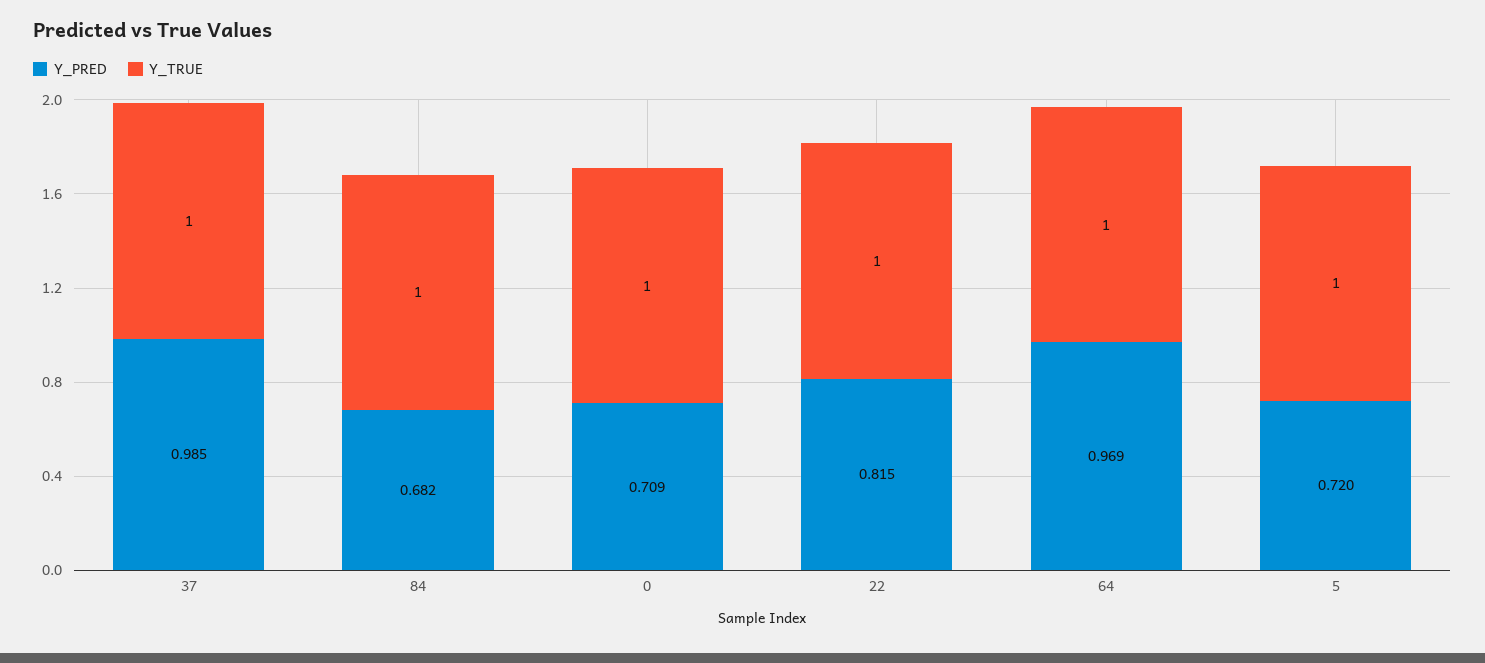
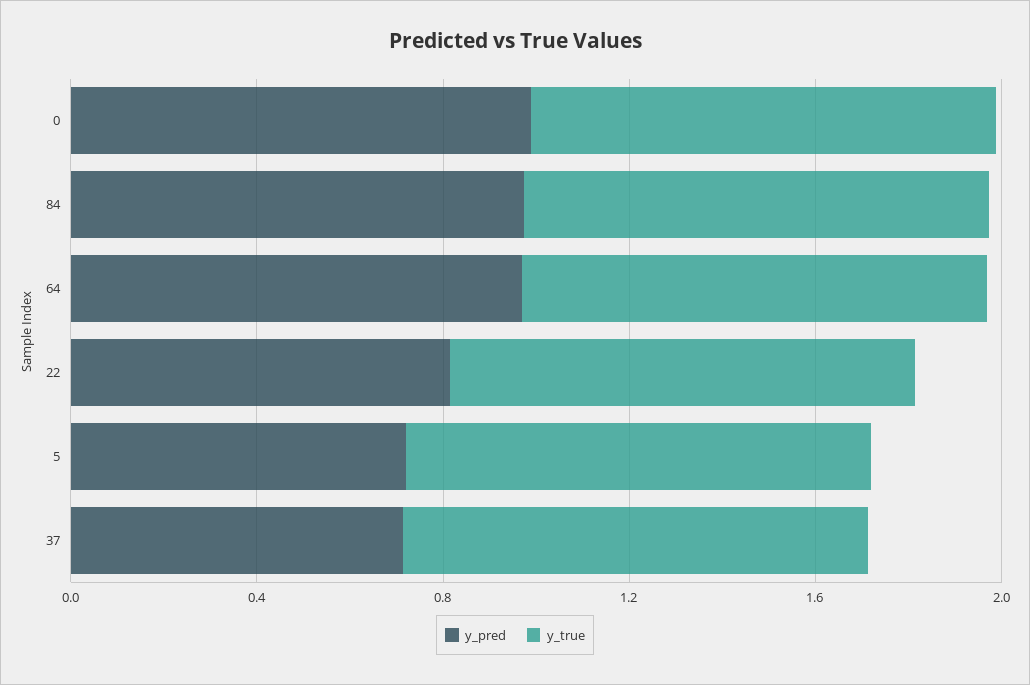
Y_PRED, 37: 0.985 -> 0.7
Y_PRED, 84: 0.682 -> 1
Y_PRED, 0: 0.709 -> 1

